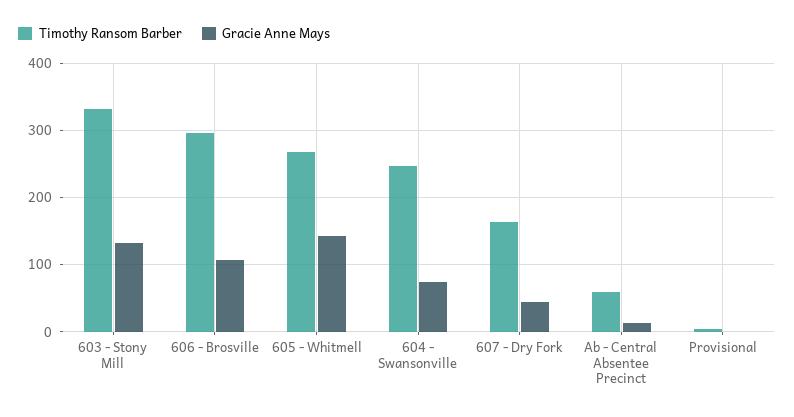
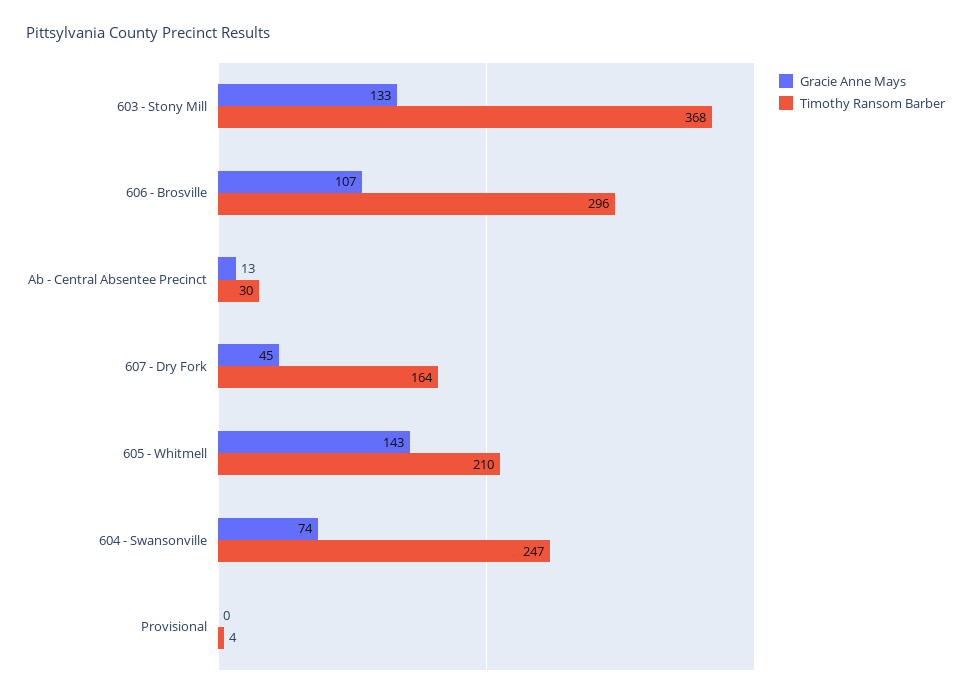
Timothy Ransom Barber, 603 - Stony Mill: 330 -> 368
Timothy Ransom Barber, 605 - Whitmell: 270 -> 210
Timothy Ransom Barber, Ab - Central Absentee Precinct: 60 -> 30

